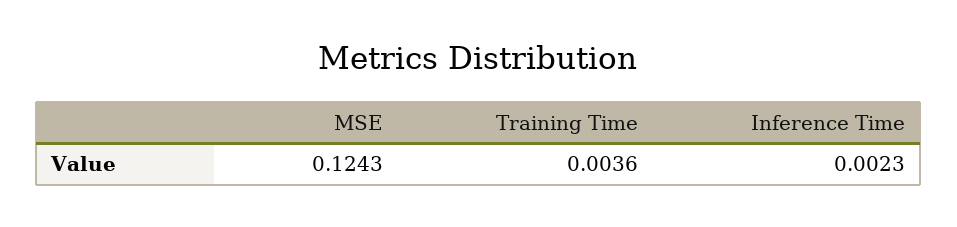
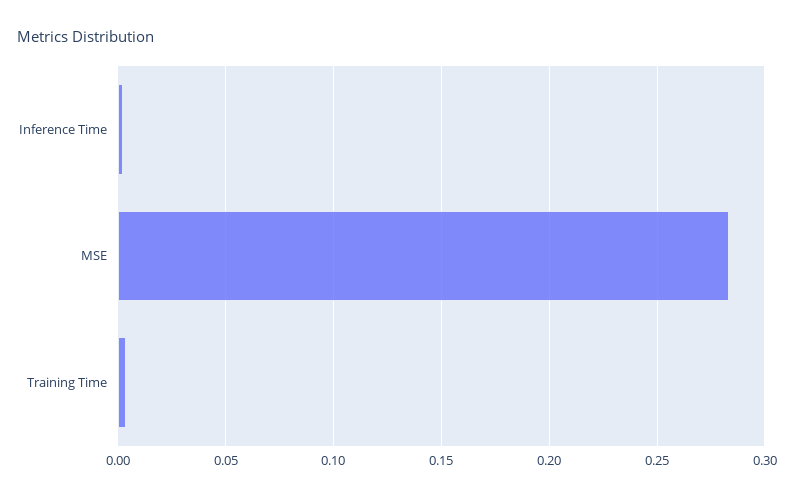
MSE: 0.1243 -> 0.285

